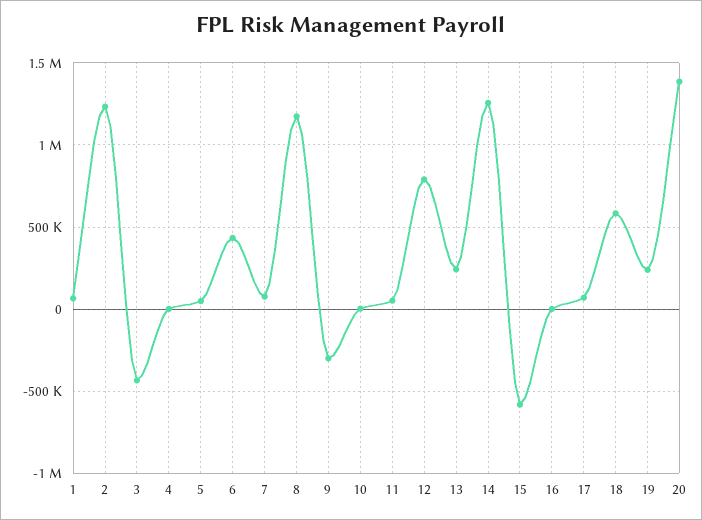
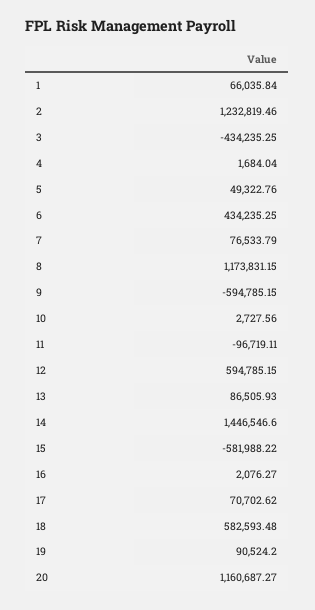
9: -300000 -> -594785.15
11: 50000 -> -96719.11
12: 800000 -> 594785.15
13: 250000 -> 86505.93
14: 1250000 -> 1446546.6
19: 250000 -> 90524.2
20: 1400000 -> 1160687.27

